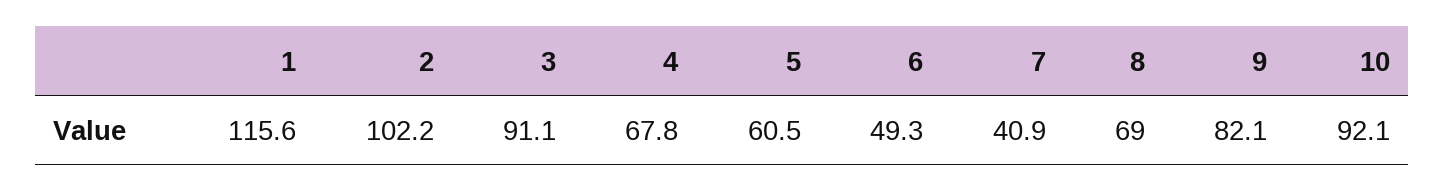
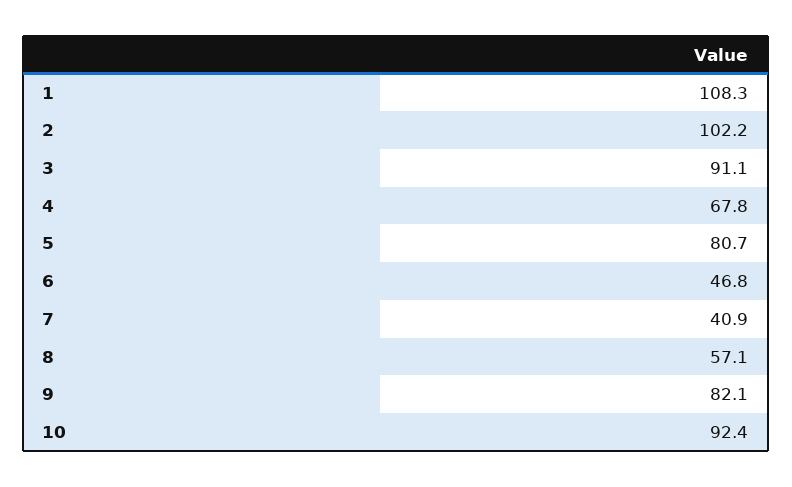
1: 115.6 -> 108.3
5: 60.5 -> 80.7
6: 49.3 -> 46.8
8: 69 -> 57.1
10: 92.1 -> 92.4

